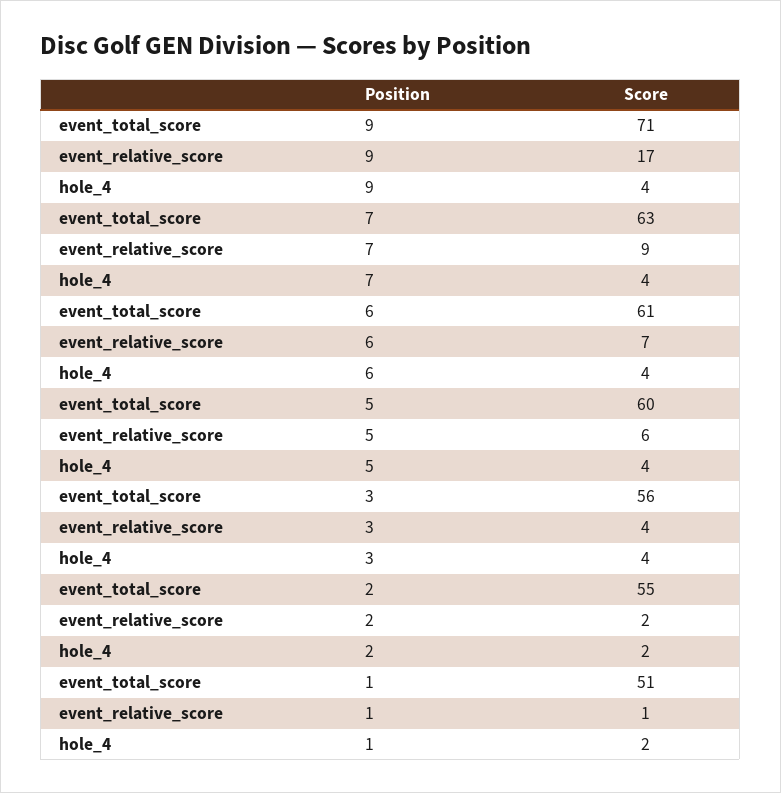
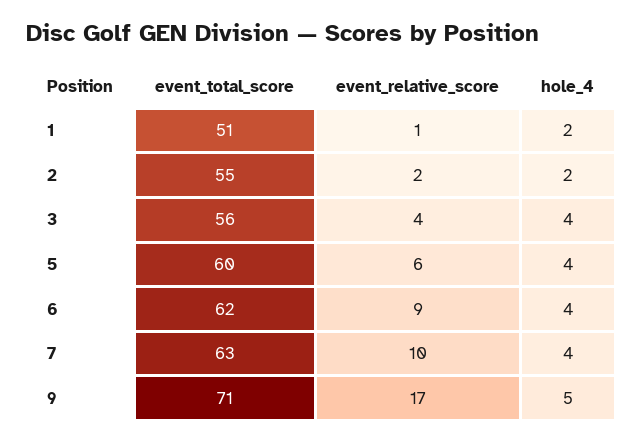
hole_4, 9: 4 -> 5
event_relative_score, 7: 9 -> 10
event_total_score, 6: 61 -> 62
event_relative_score, 6: 7 -> 9

